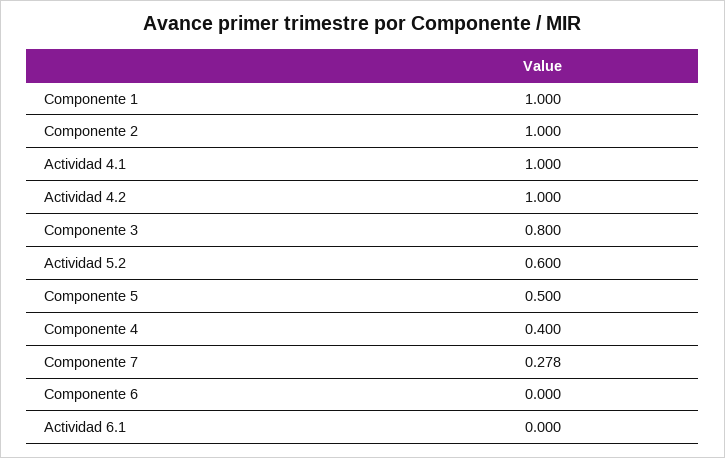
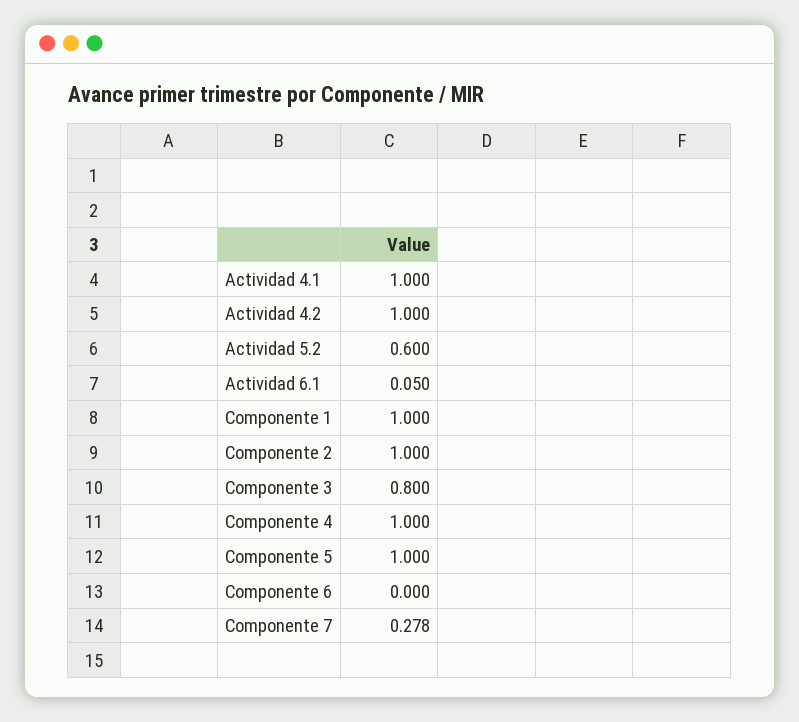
Componente 5: 0.5 -> 1
Componente 4: 0.4 -> 1
Actividad 6.1: 0 -> 0.05

